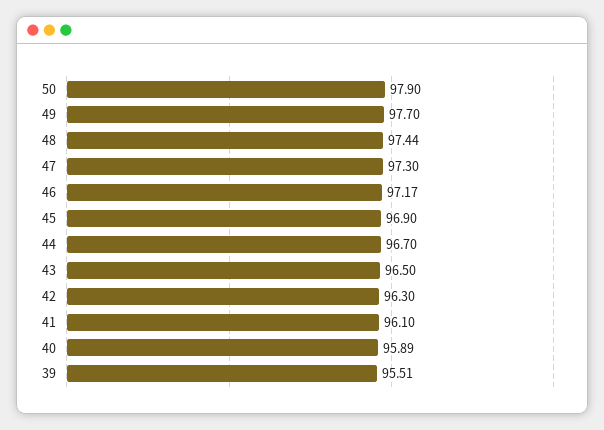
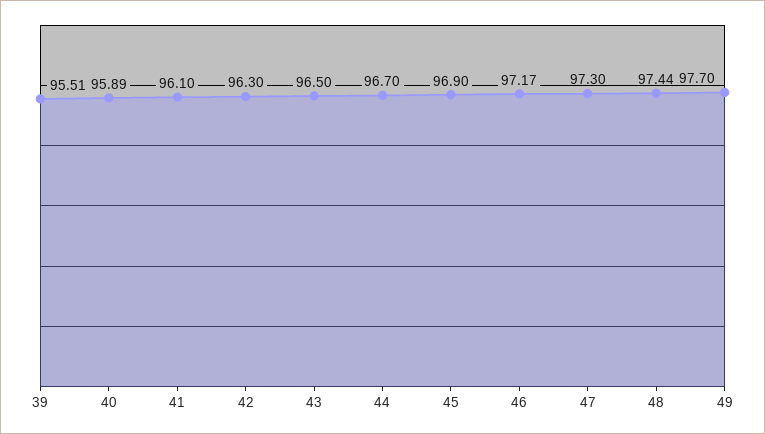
50: 97.9 -> none

